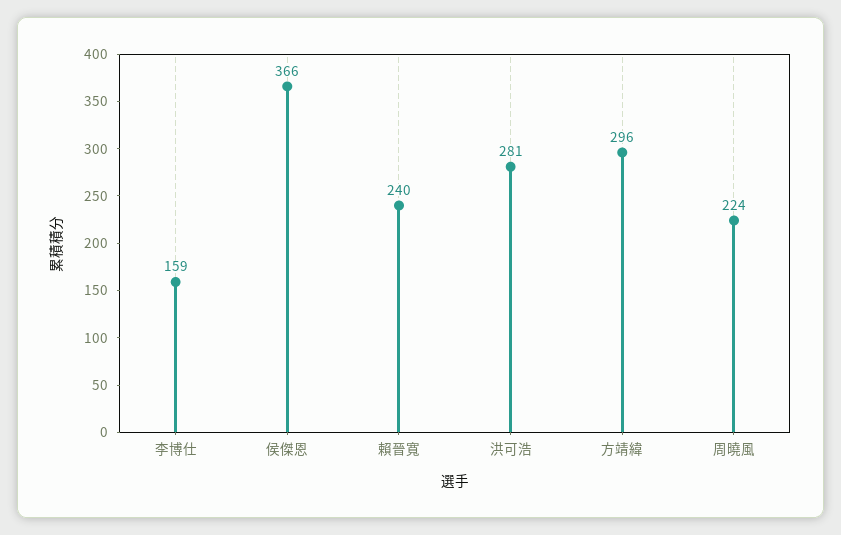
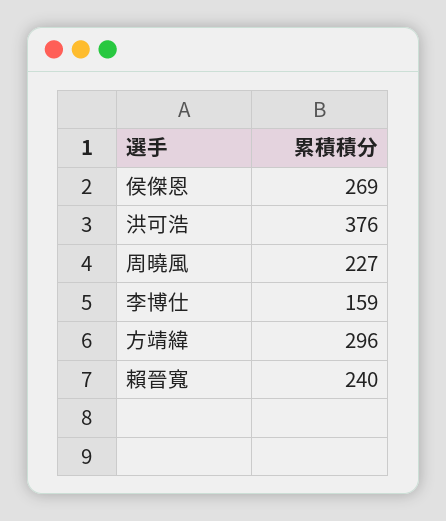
侯傑恩: 366 -> 269
洪可浩: 281 -> 376
周曉風: 224 -> 227

